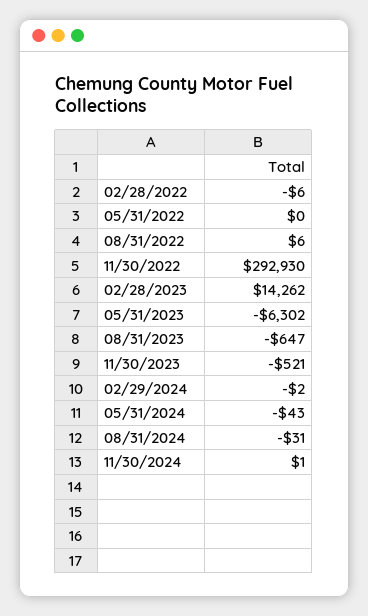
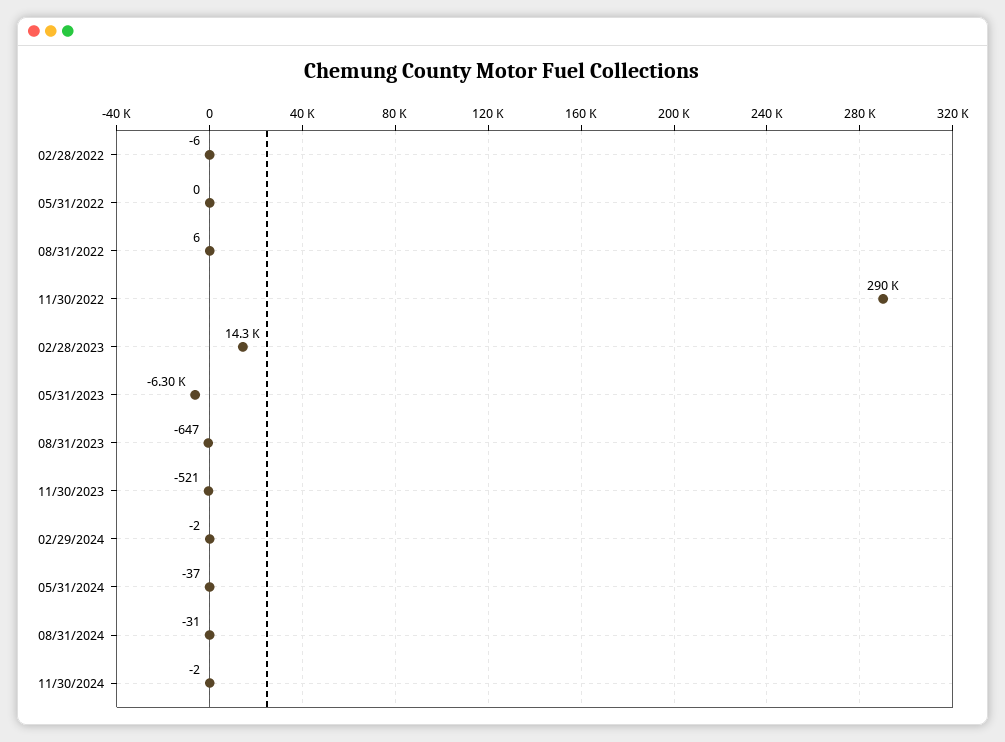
11/30/2022: 292930 -> 290000
05/31/2024: -43 -> -37
11/30/2024: 1 -> -2

